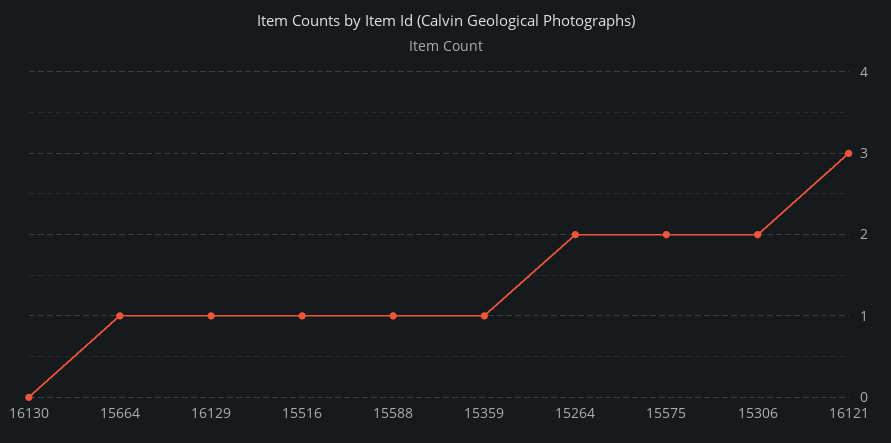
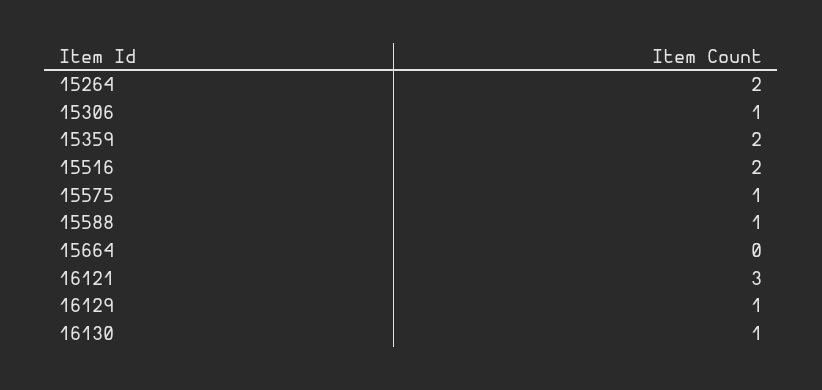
16130: 0 -> 1
15664: 1 -> 0
15516: 1 -> 2
15359: 1 -> 2
15575: 2 -> 1
15306: 2 -> 1

